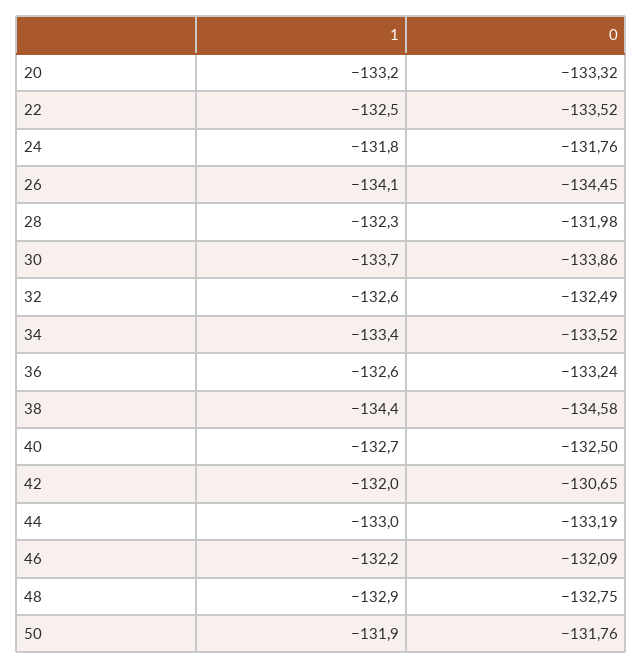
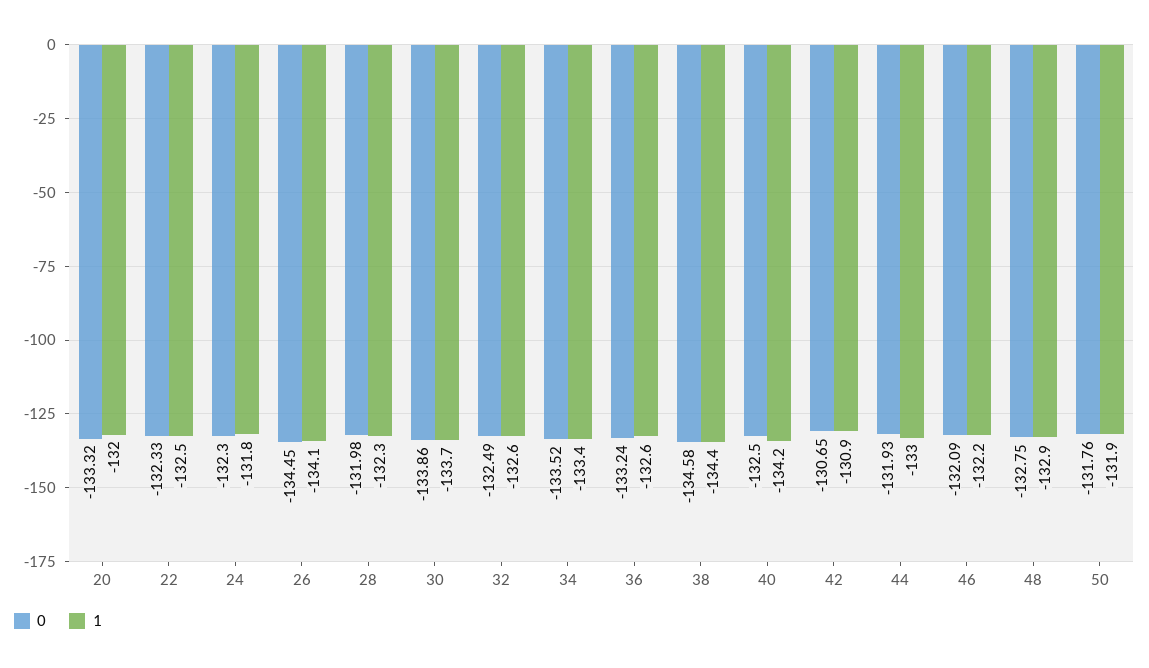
1, 20: -133.2 -> -132
0, 22: -133.52 -> -132.33
0, 24: -131.76 -> -132.3
1, 40: -132.7 -> -134.2
1, 42: -132 -> -130.9
0, 44: -133.19 -> -131.93

